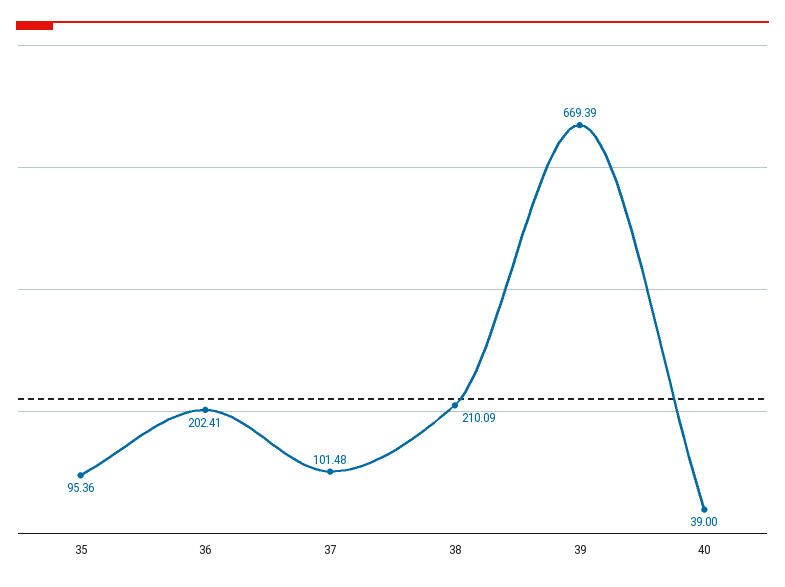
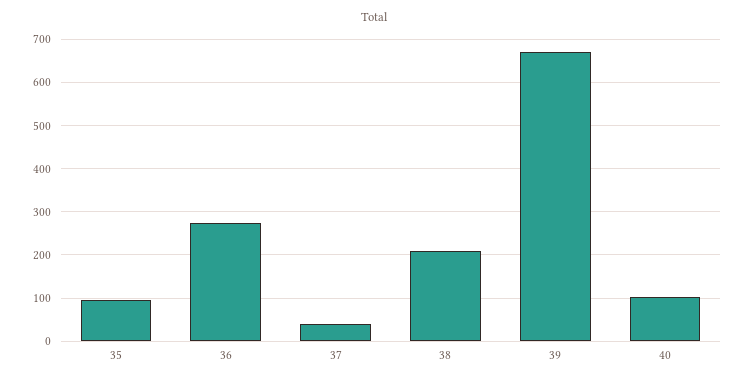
36: 202.41 -> 280
37: 101.48 -> 40
40: 39 -> 100

